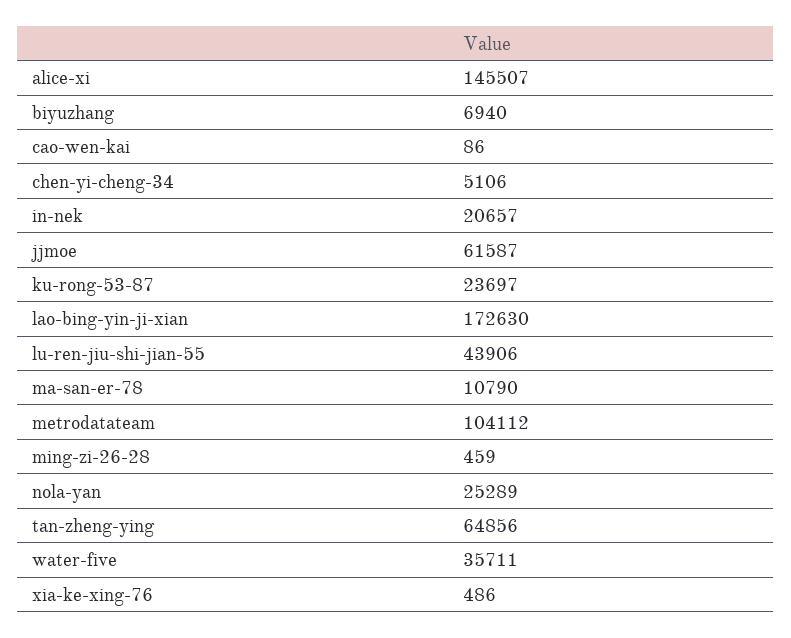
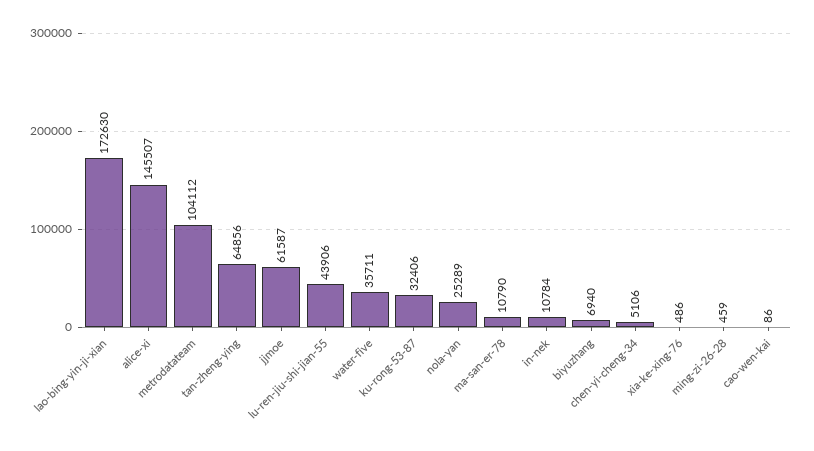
in-nek: 20657 -> 10784
ku-rong-53-87: 23697 -> 32406

